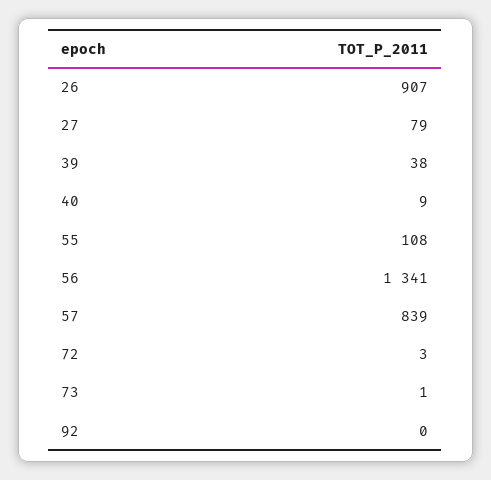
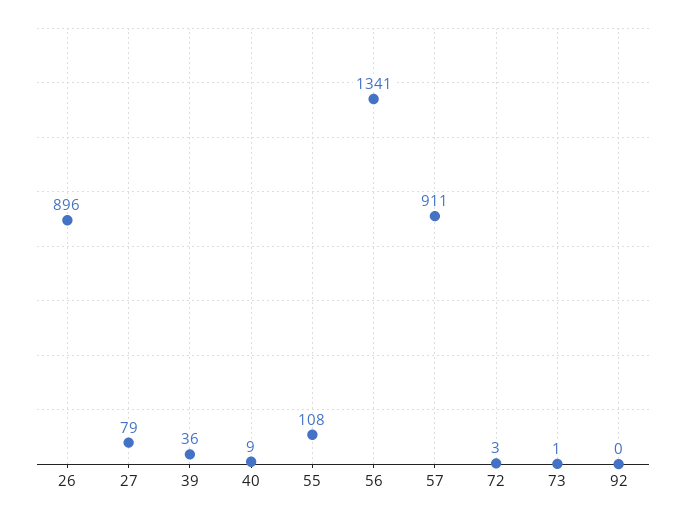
26: 907 -> 896
39: 38 -> 36
57: 839 -> 911

